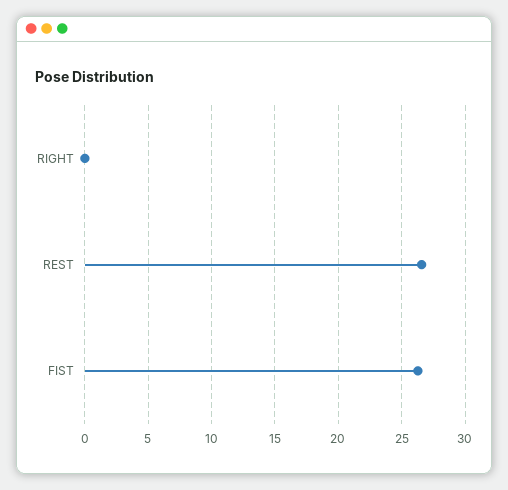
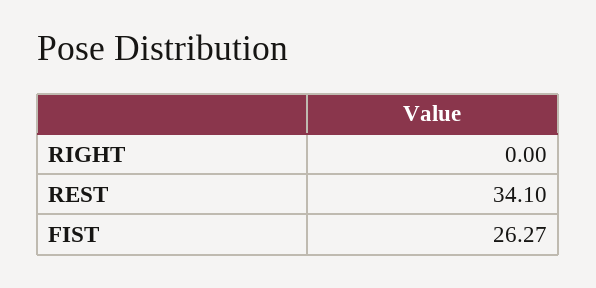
REST: 26.5 -> 34.1

